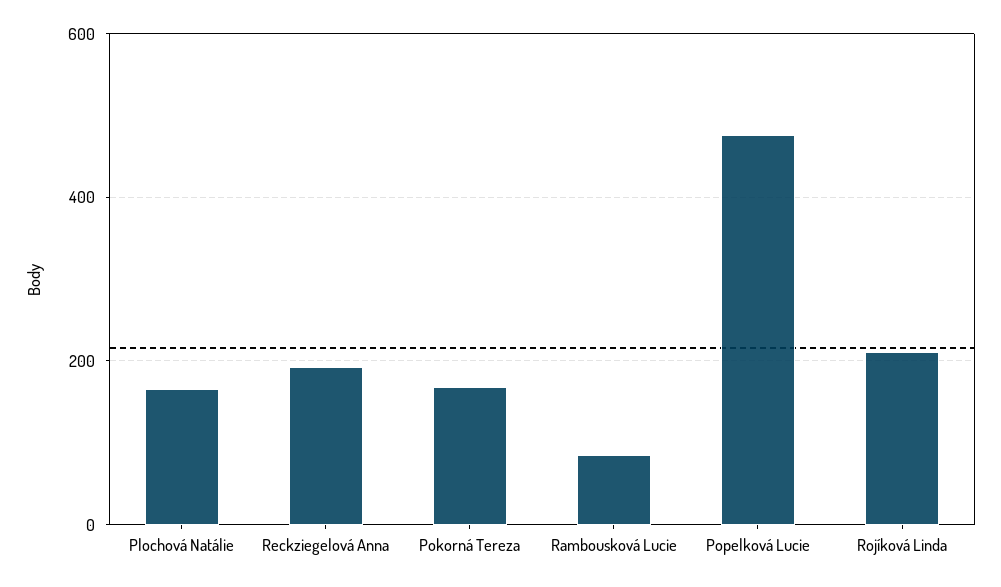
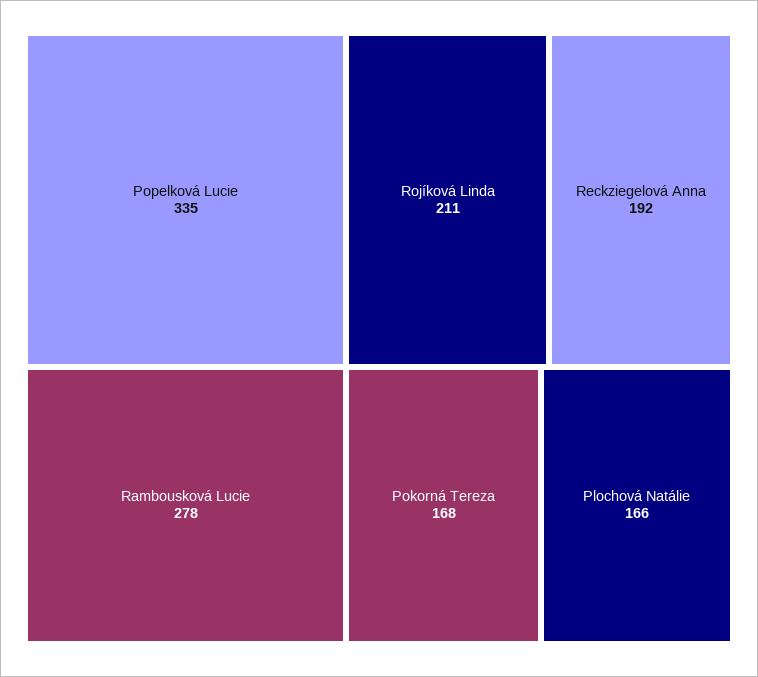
Rambousková Lucie: 80 -> 278
Popelková Lucie: 480 -> 335

